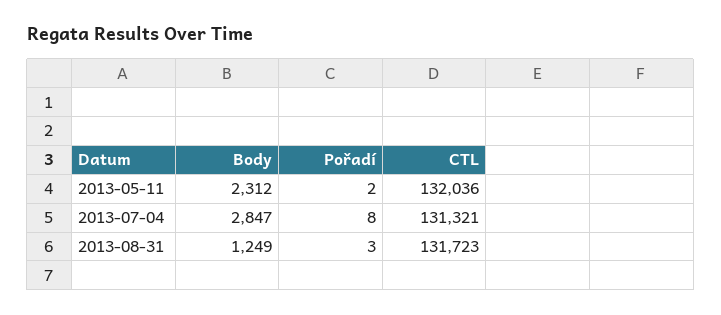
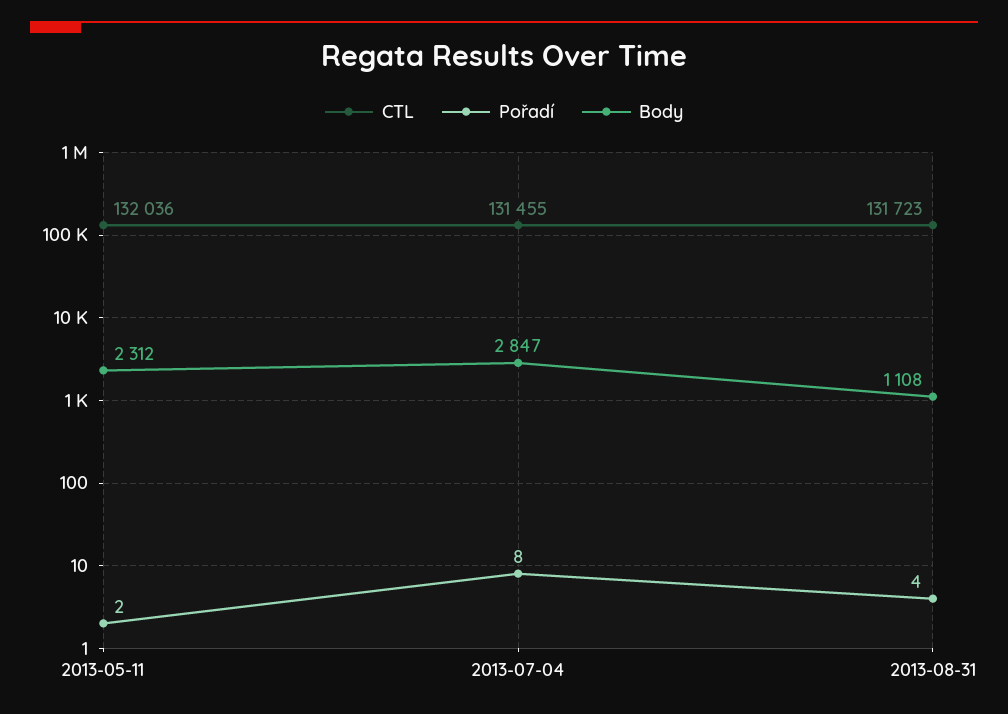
CTL, 2013-07-04: 131321 -> 131455
Body, 2013-08-31: 1249 -> 1108
Pořadí, 2013-08-31: 3 -> 4

